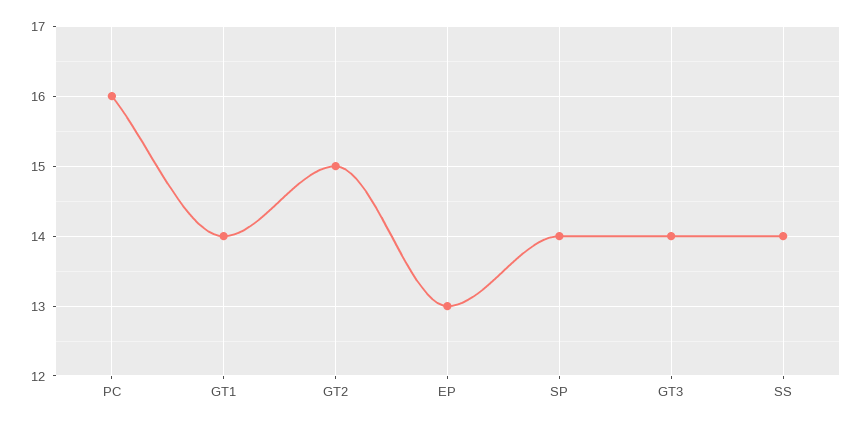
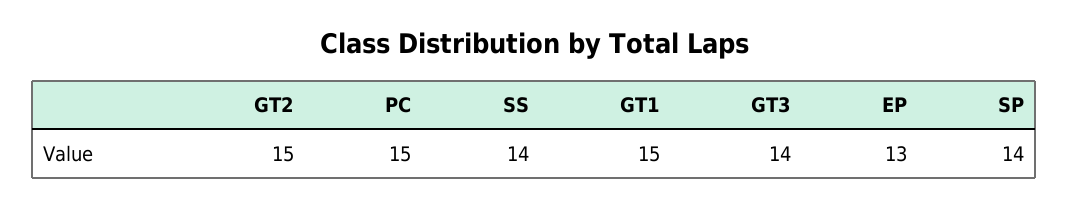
PC: 16 -> 15
GT1: 14 -> 15

